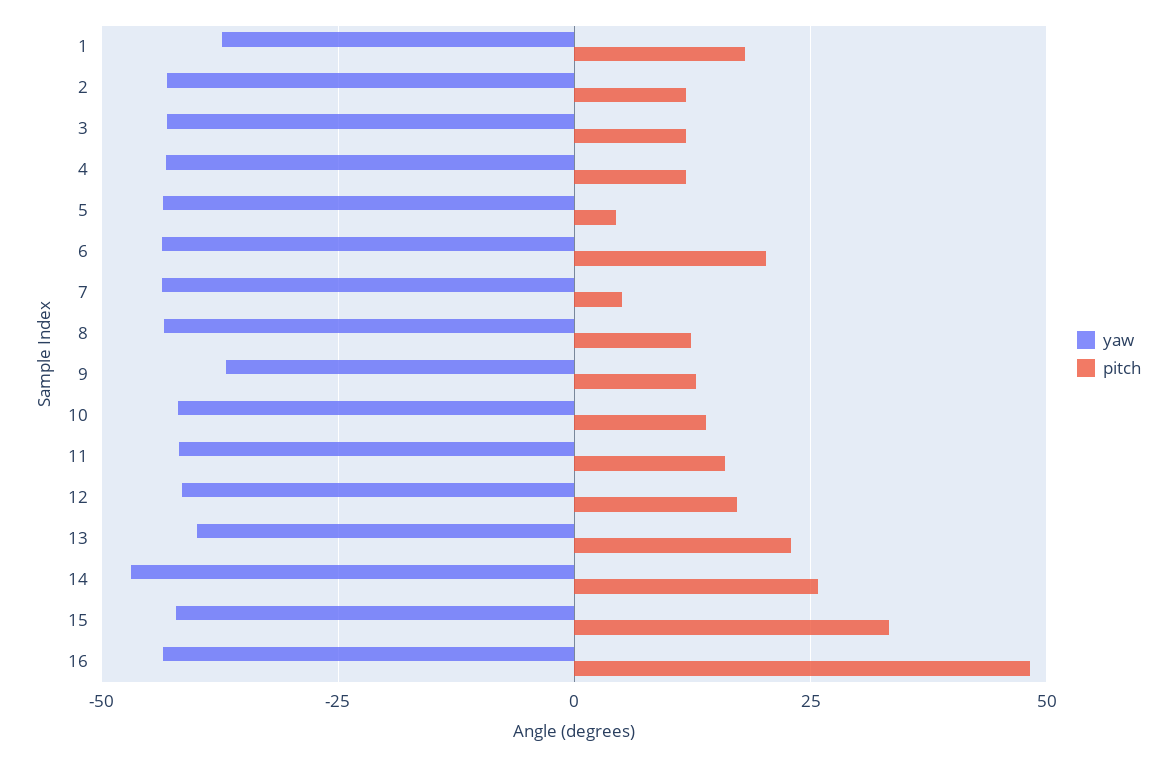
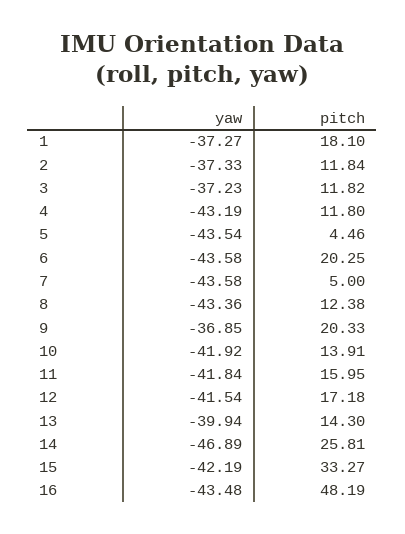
yaw, 2: -42.5 -> -37.33
yaw, 3: -42.5 -> -37.23
pitch, 9: 12.5 -> 20.33
pitch, 13: 22.5 -> 14.3

